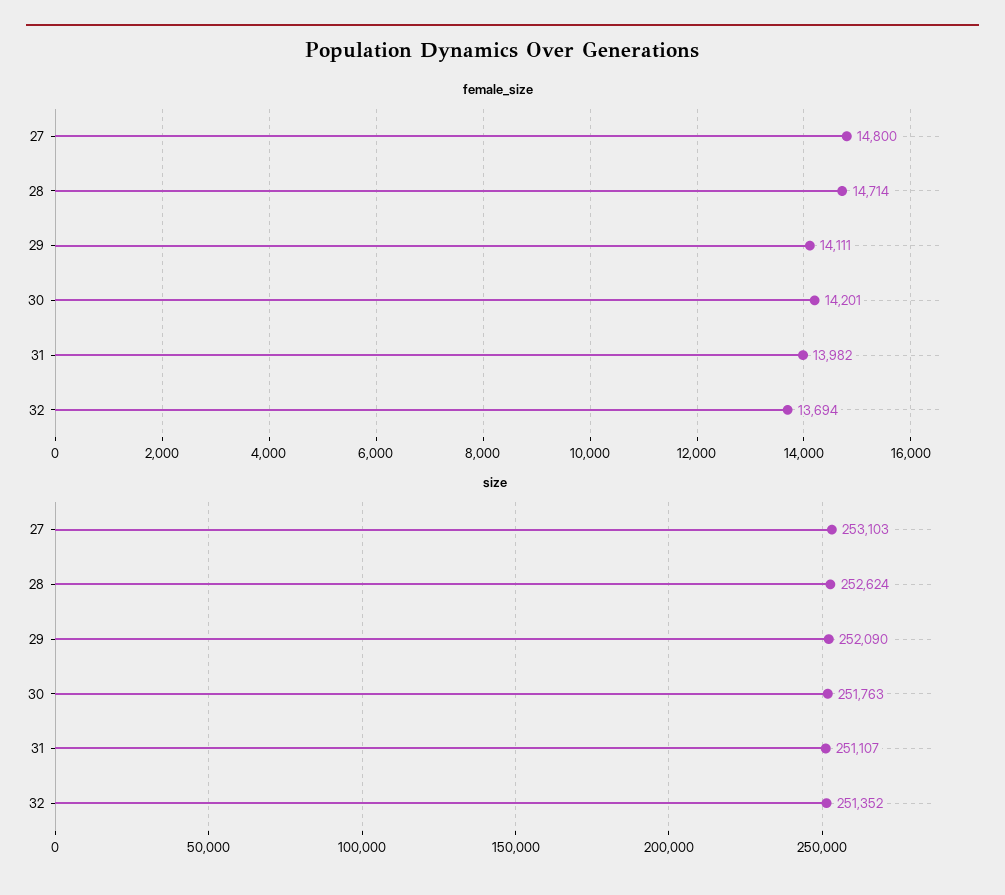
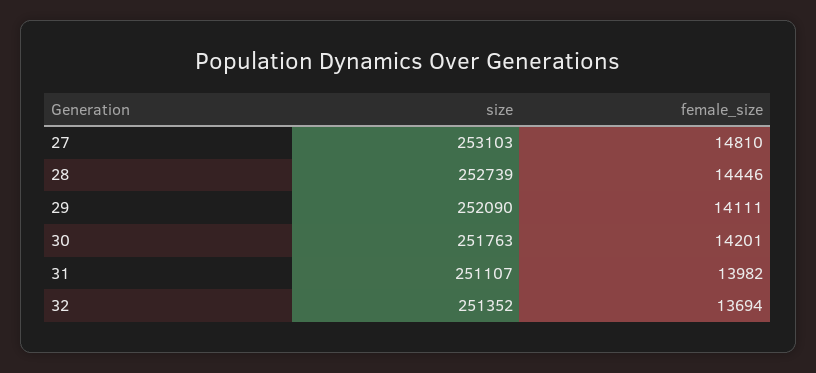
female_size, 27: 14800 -> 14810
female_size, 28: 14714 -> 14446
size, 28: 252624 -> 252739

